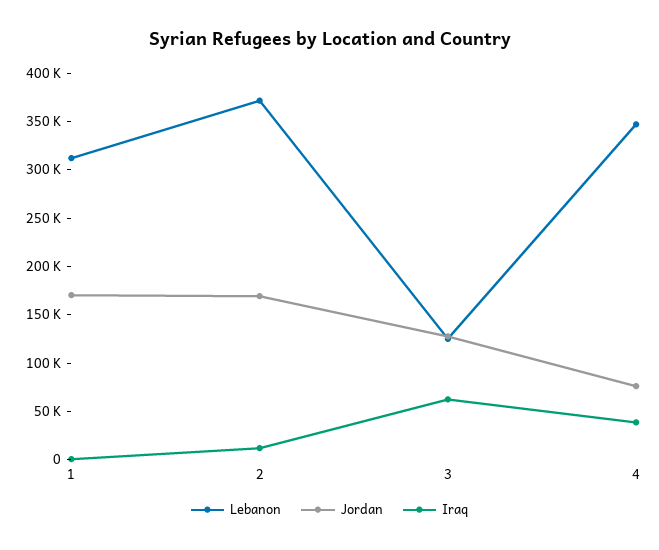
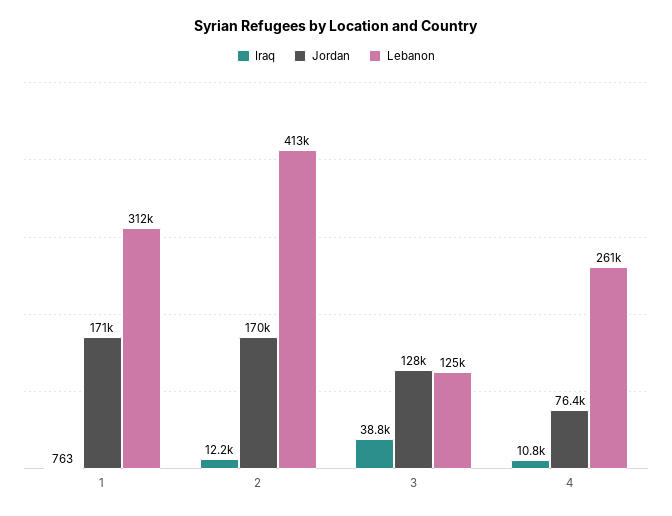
Lebanon, 2: 370000 -> 413000
Iraq, 3: 60000 -> 38800
Lebanon, 4: 350000 -> 261000
Iraq, 4: 40000 -> 10800

